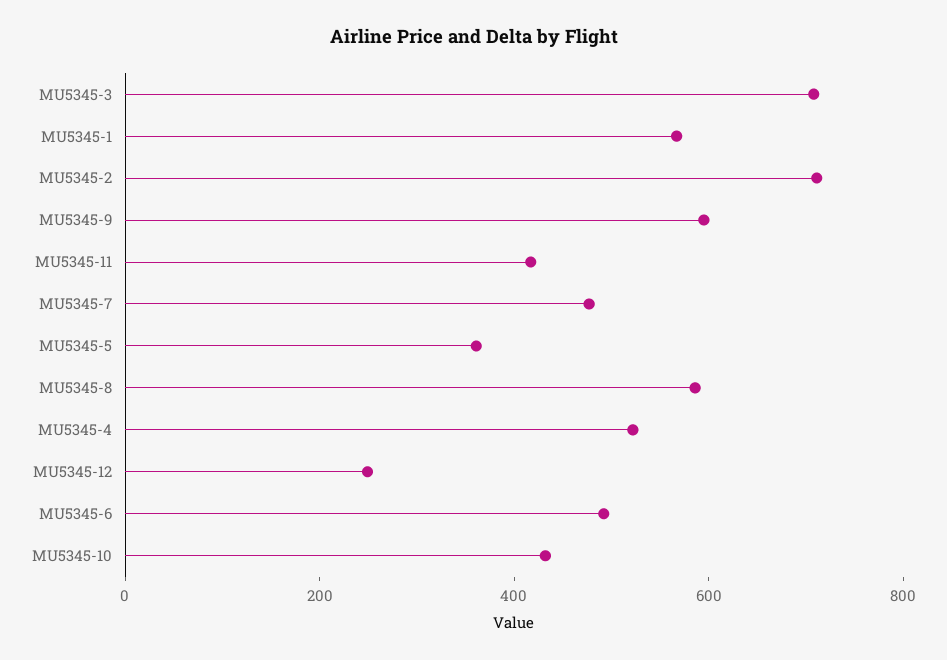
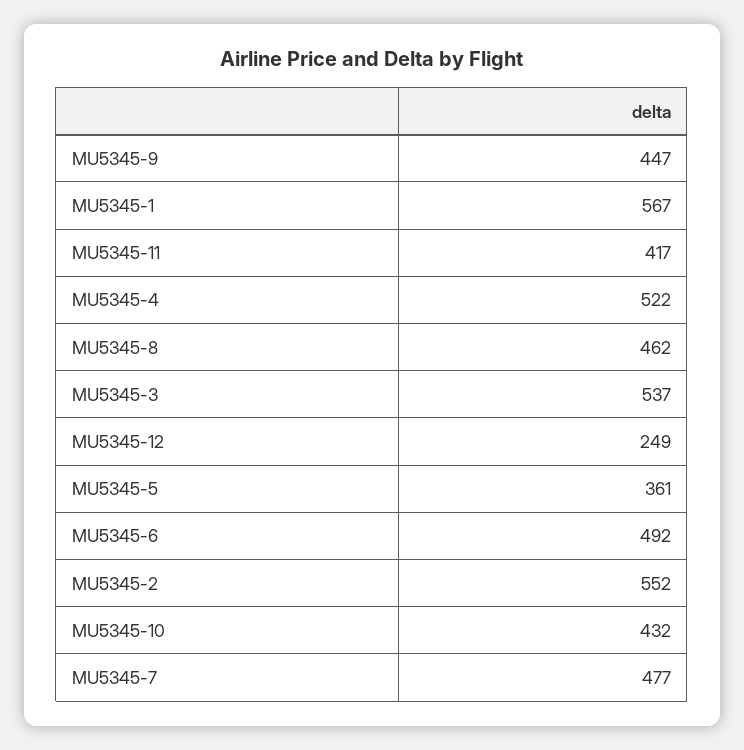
MU5345-3: 700 -> 537
MU5345-2: 700 -> 552
MU5345-9: 600 -> 447
MU5345-8: 600 -> 462

